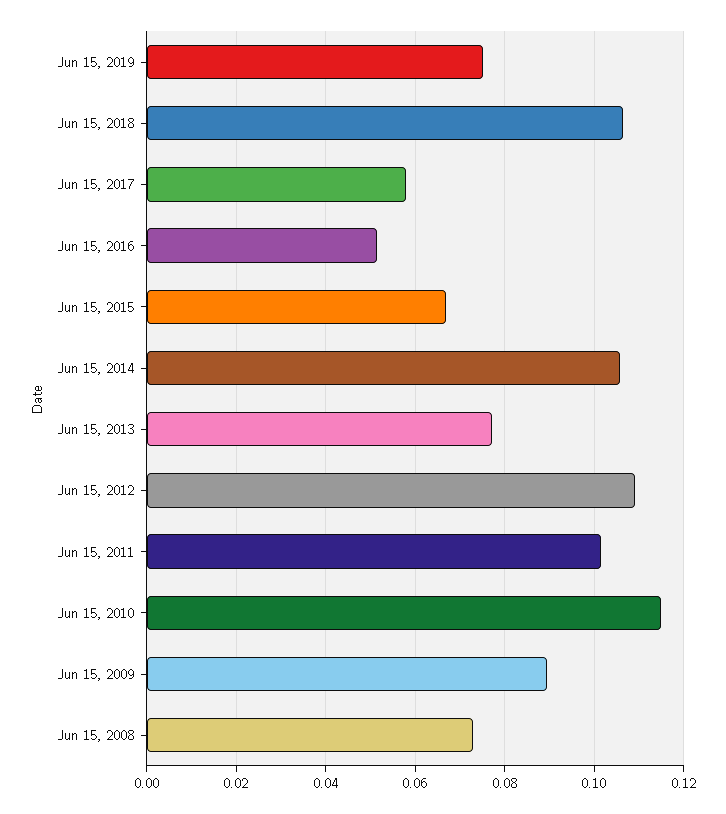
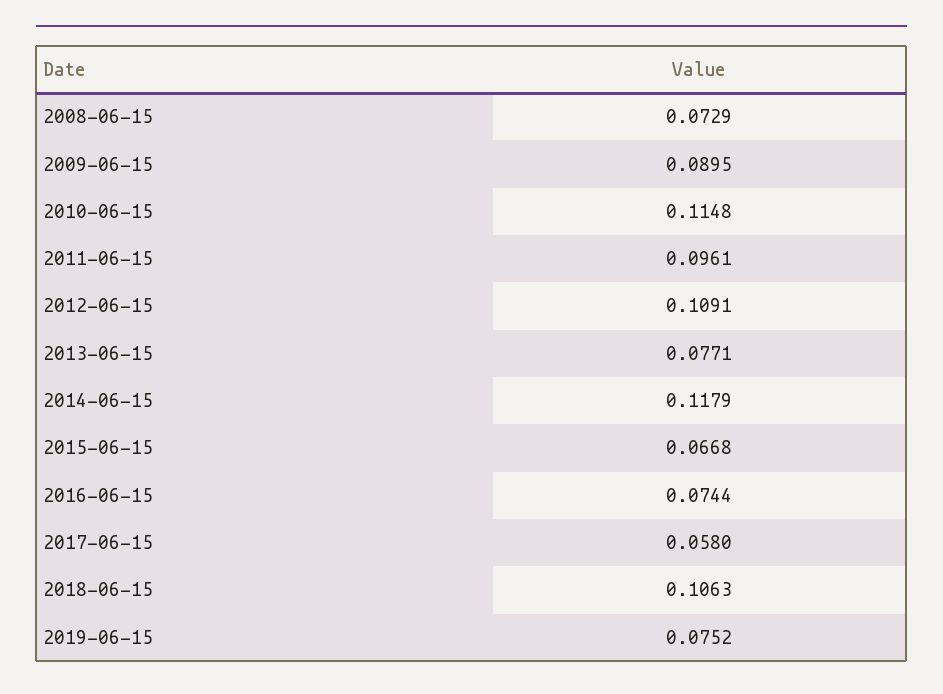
Jun 15, 2016: 0.052 -> 0.0744
Jun 15, 2014: 0.106 -> 0.1179
Jun 15, 2011: 0.102 -> 0.0961

